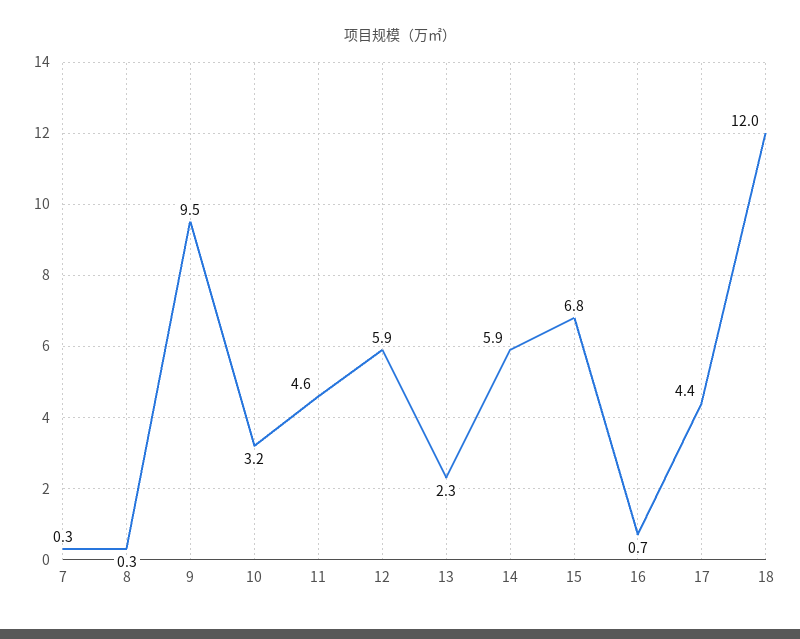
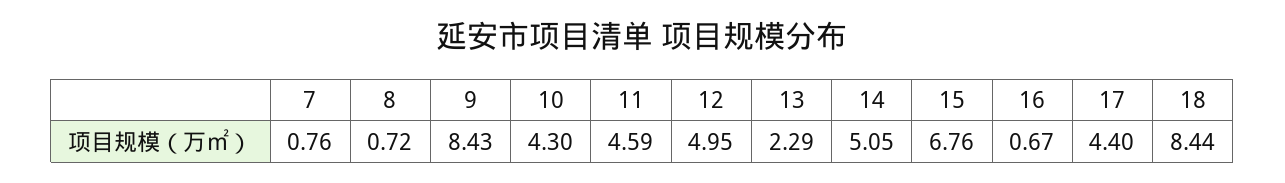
7: 0.3 -> 0.76
8: 0.3 -> 0.72
9: 9.5 -> 8.43
10: 3.2 -> 4.3
12: 5.9 -> 4.95
14: 5.9 -> 5.05
18: 12 -> 8.44

